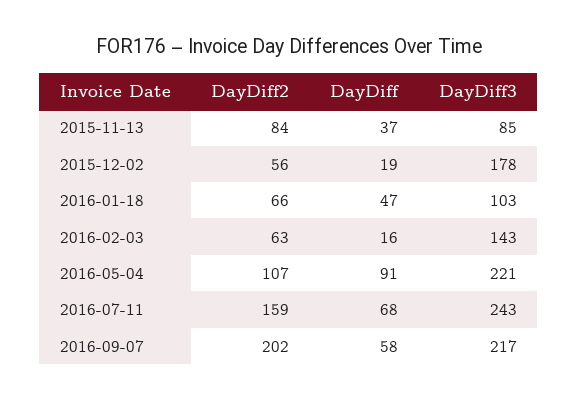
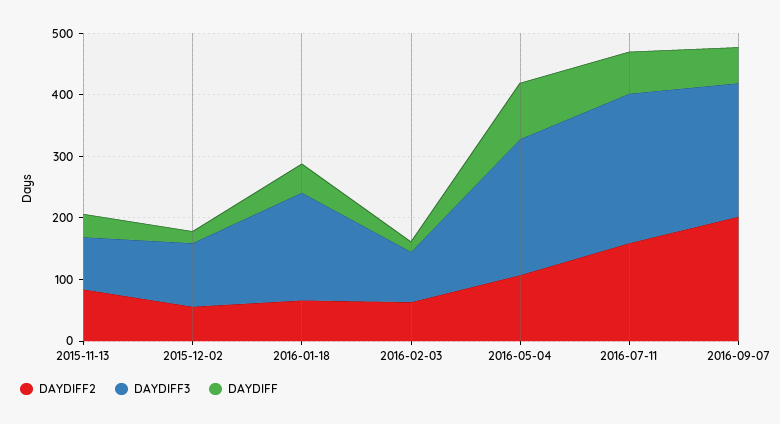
DayDiff3, 2015-12-02: 178 -> 100
DayDiff3, 2016-01-18: 103 -> 180
DayDiff3, 2016-02-03: 143 -> 80

